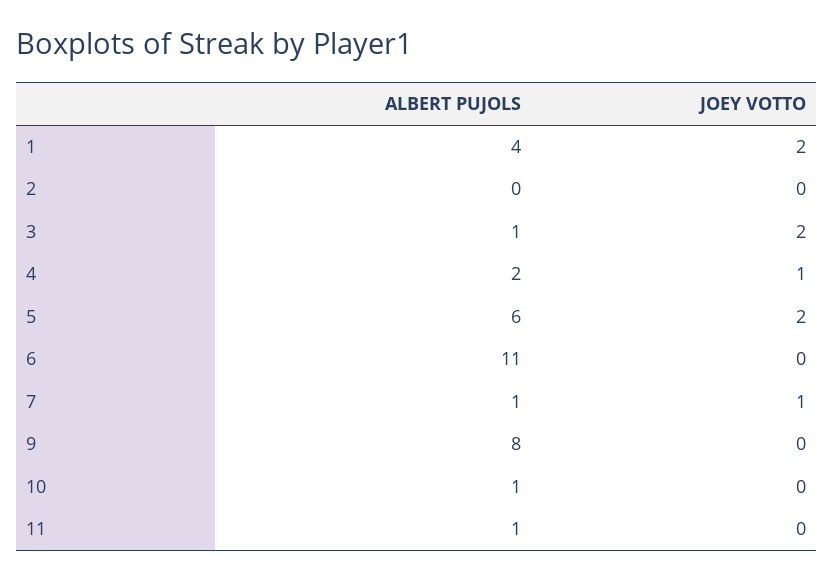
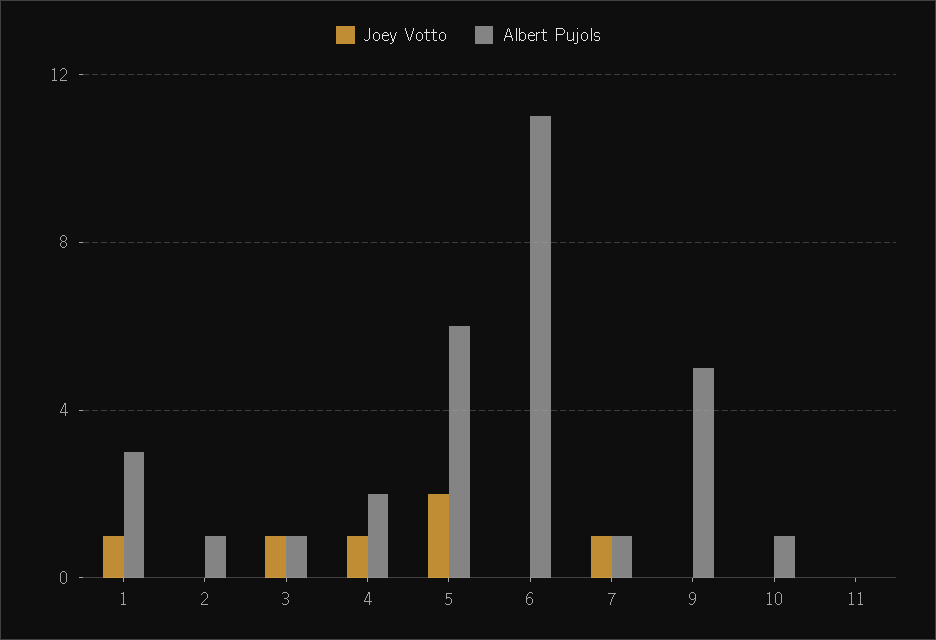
ALBERT PUJOLS, 1: 4 -> 3
JOEY VOTTO, 1: 2 -> 1
ALBERT PUJOLS, 2: 0 -> 1
JOEY VOTTO, 3: 2 -> 1
ALBERT PUJOLS, 9: 8 -> 5
ALBERT PUJOLS, 11: 1 -> 0

